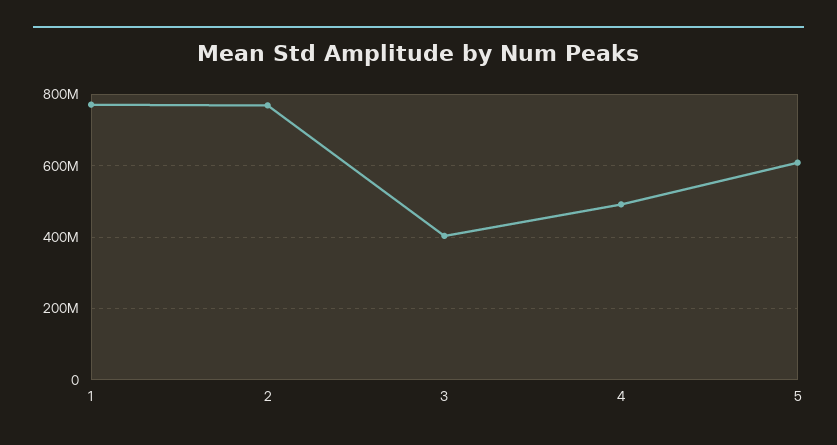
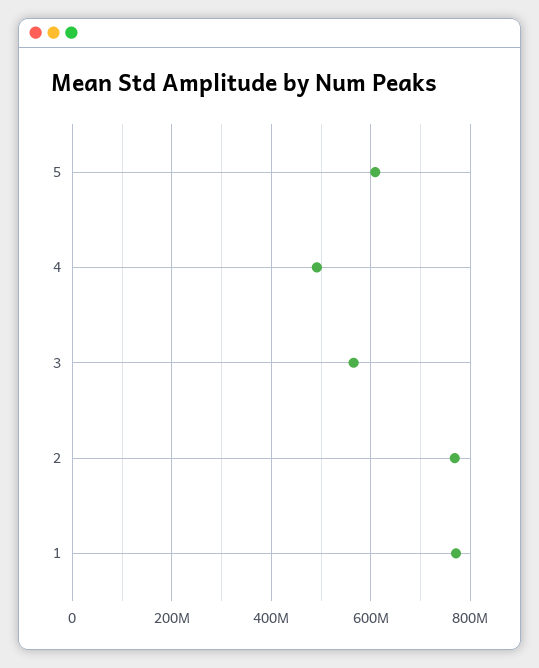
3: 400000000 -> 560000000

